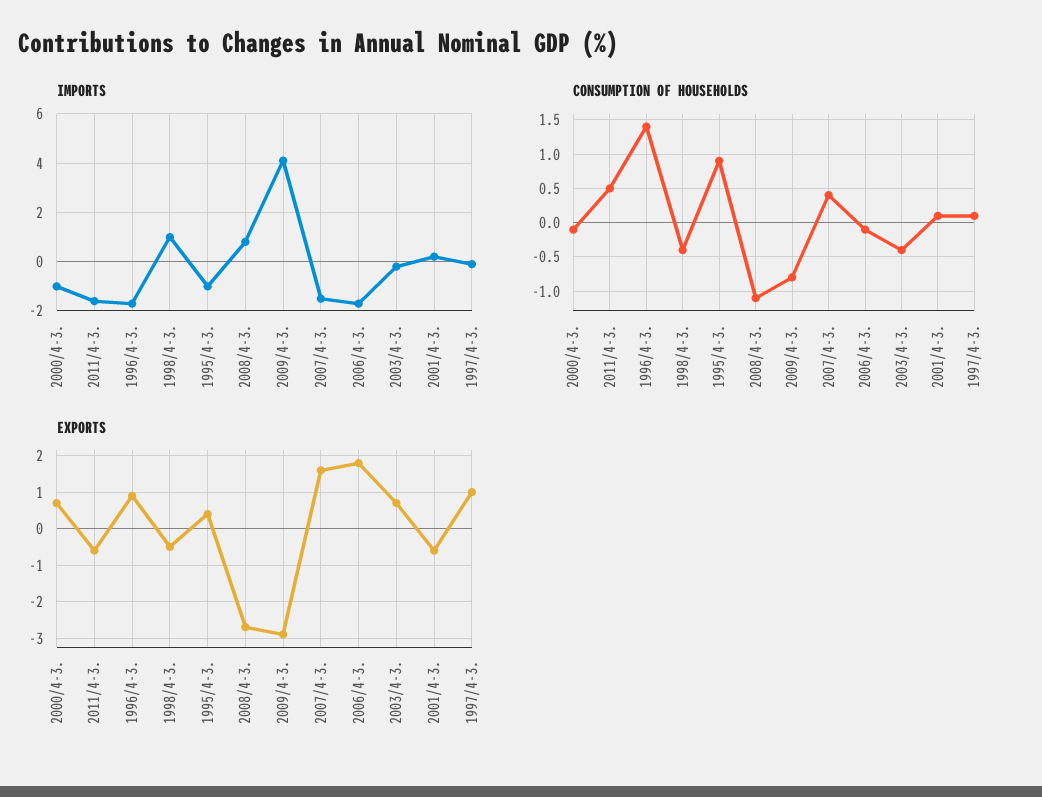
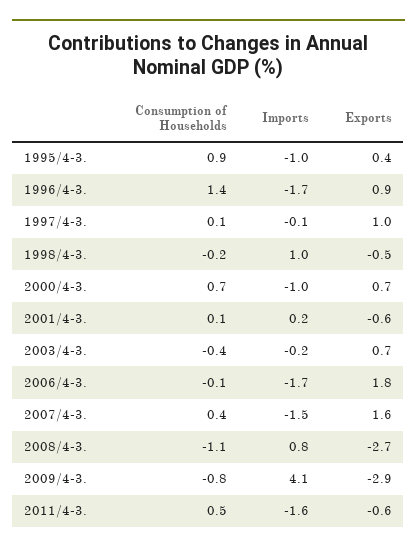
CONSUMPTION OF HOUSEHOLDS, 2000/4-3.: -0.1 -> 0.7
CONSUMPTION OF HOUSEHOLDS, 1998/4-3.: -0.4 -> -0.2

